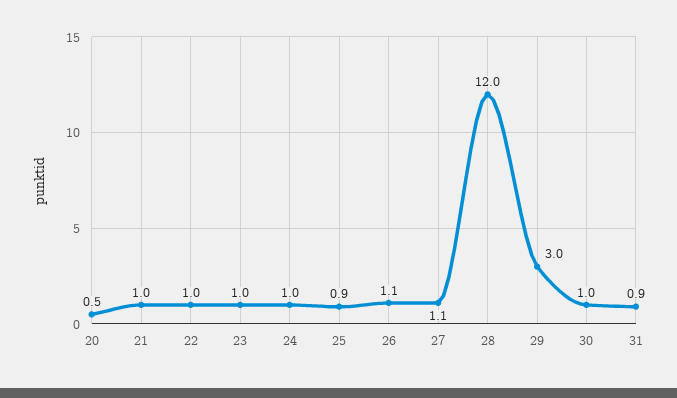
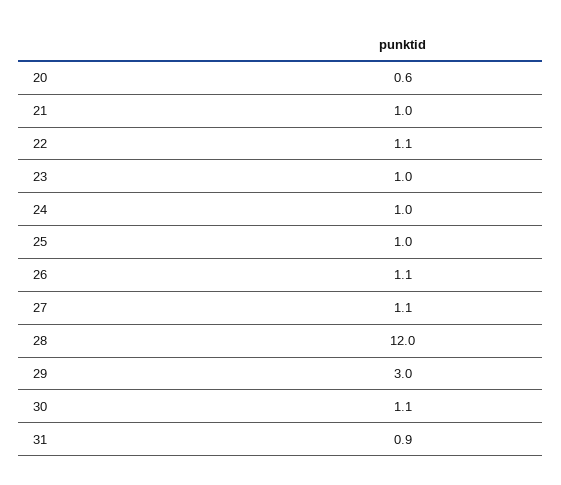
20: 0.5 -> 0.6
22: 1 -> 1.1
25: 0.9 -> 1
30: 1 -> 1.1

